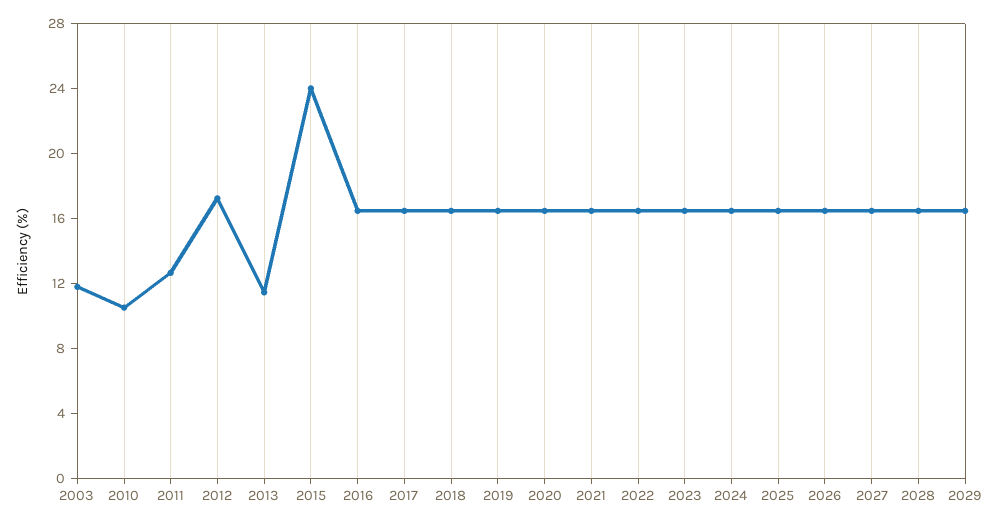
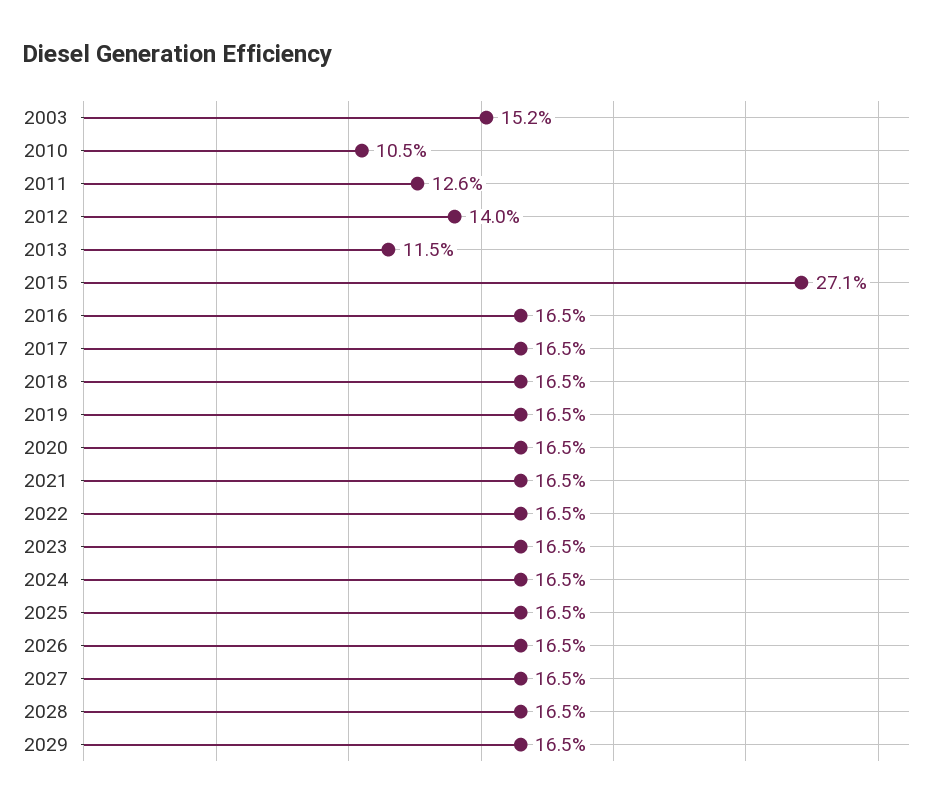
2003: 12 -> 15.2
2012: 17 -> 14
2015: 24 -> 27.1

